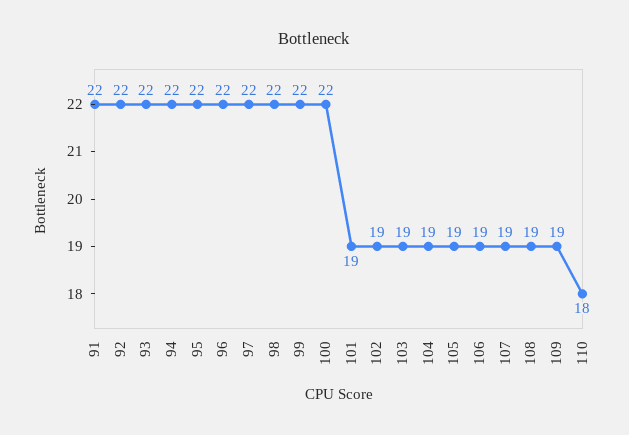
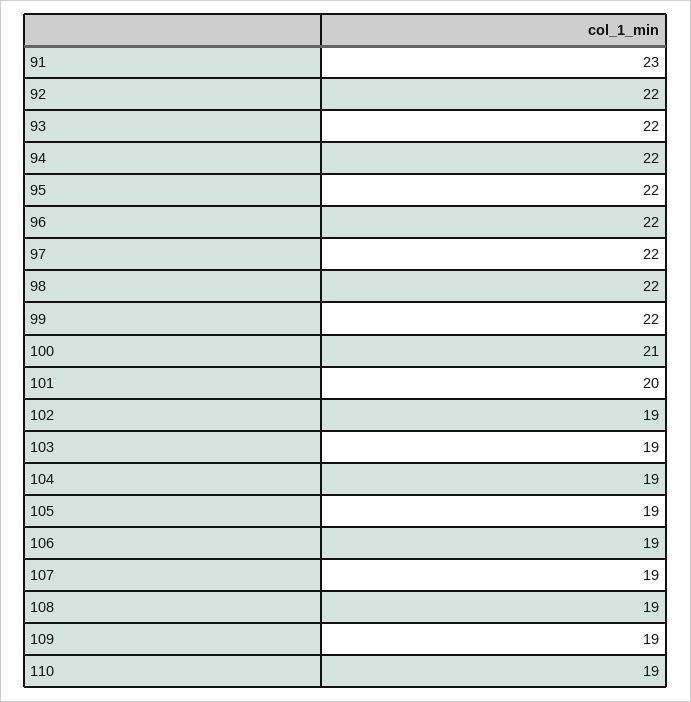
91: 22 -> 23
100: 22 -> 21
101: 19 -> 20
110: 18 -> 19

